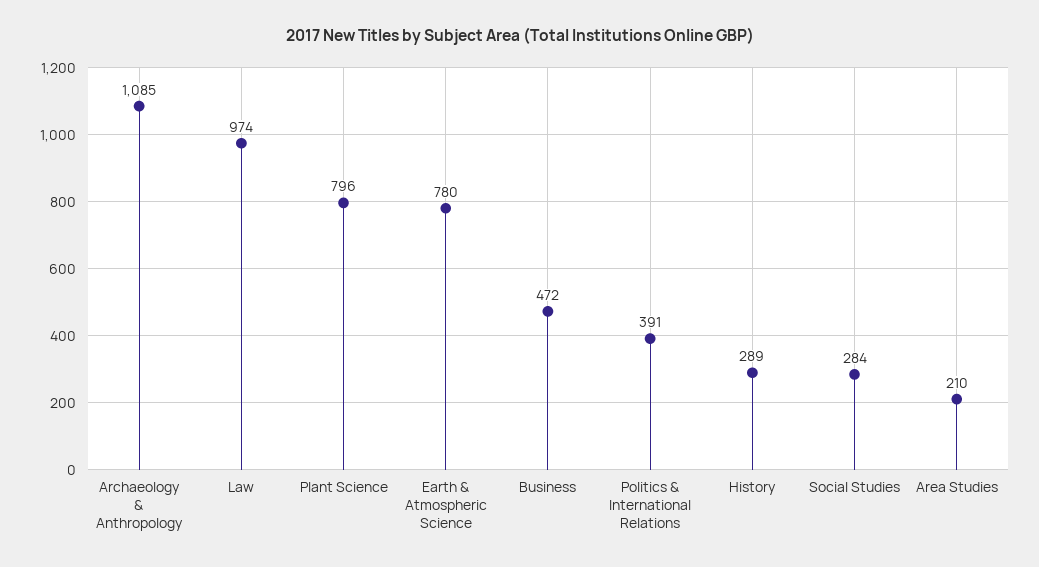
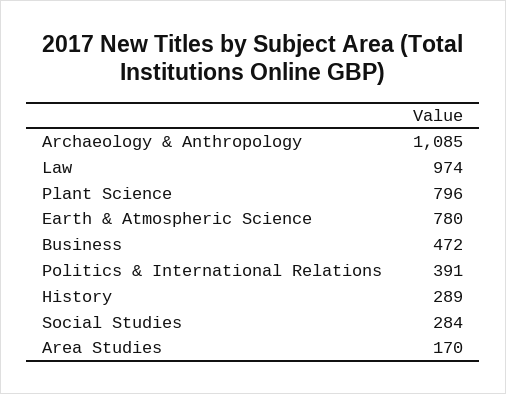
Area Studies: 210 -> 170

